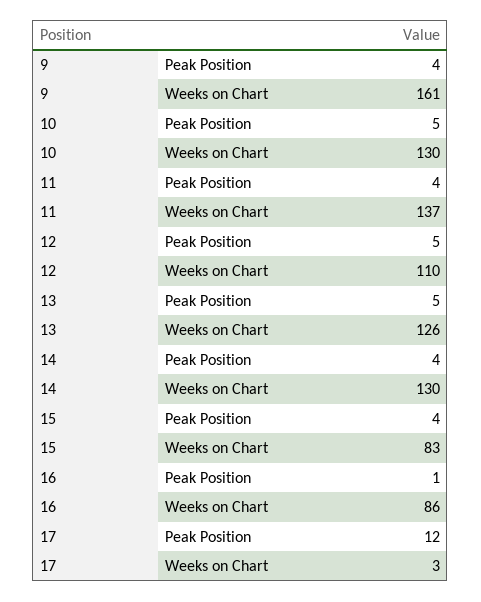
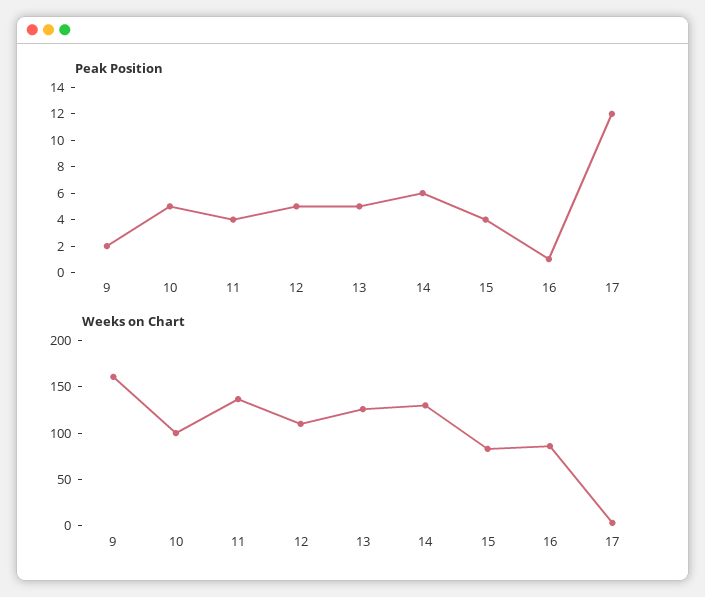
Peak Position, 9: 4 -> 2
Weeks on Chart, 10: 130 -> 100
Peak Position, 14: 4 -> 6

